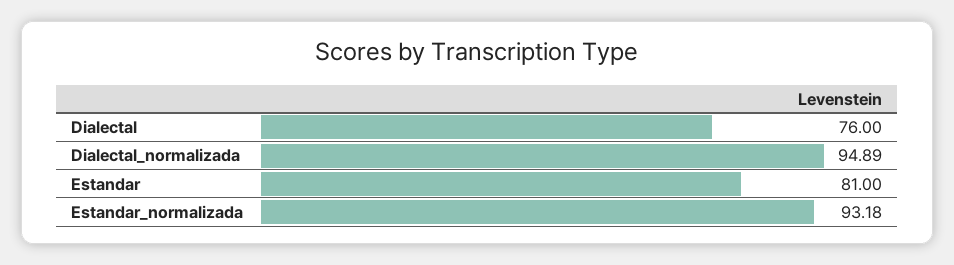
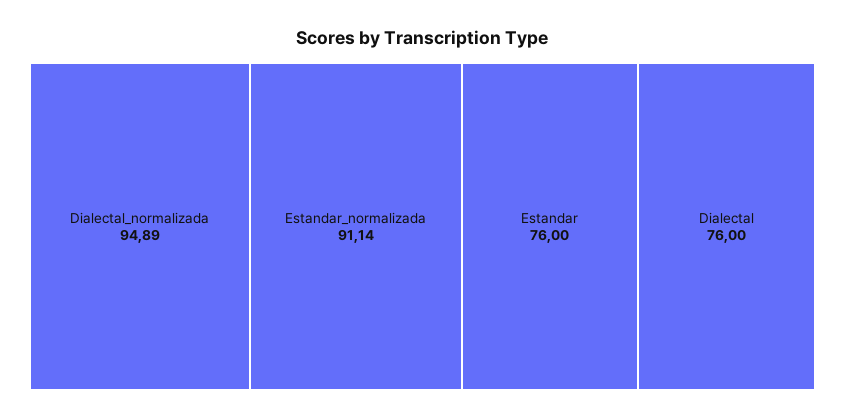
Estandar: 81 -> 76
Estandar_normalizada: 93.18 -> 91.14

